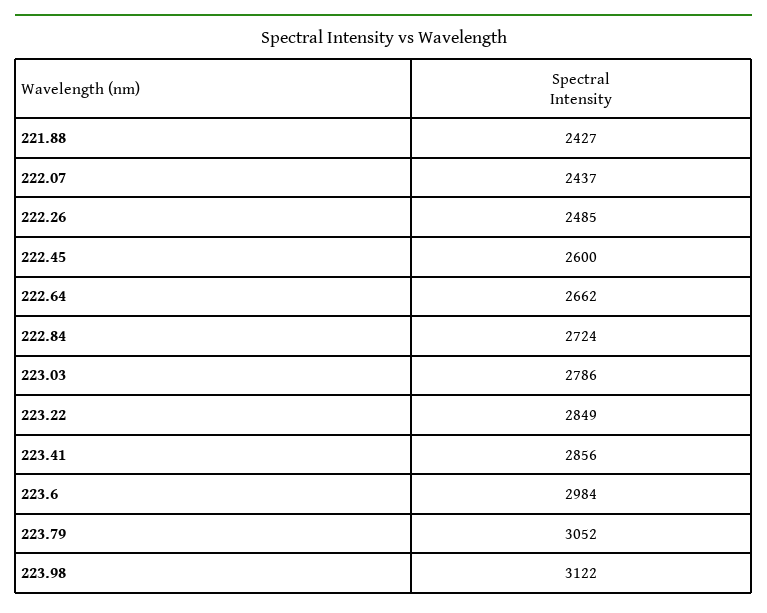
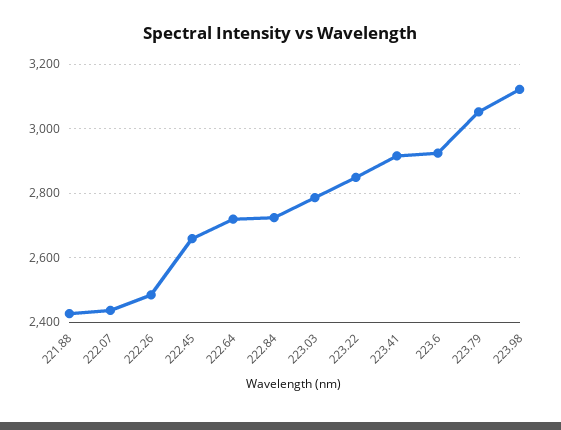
222.45: 2600 -> 2660
222.64: 2662 -> 2720
223.41: 2856 -> 2920
223.6: 2984 -> 2920

